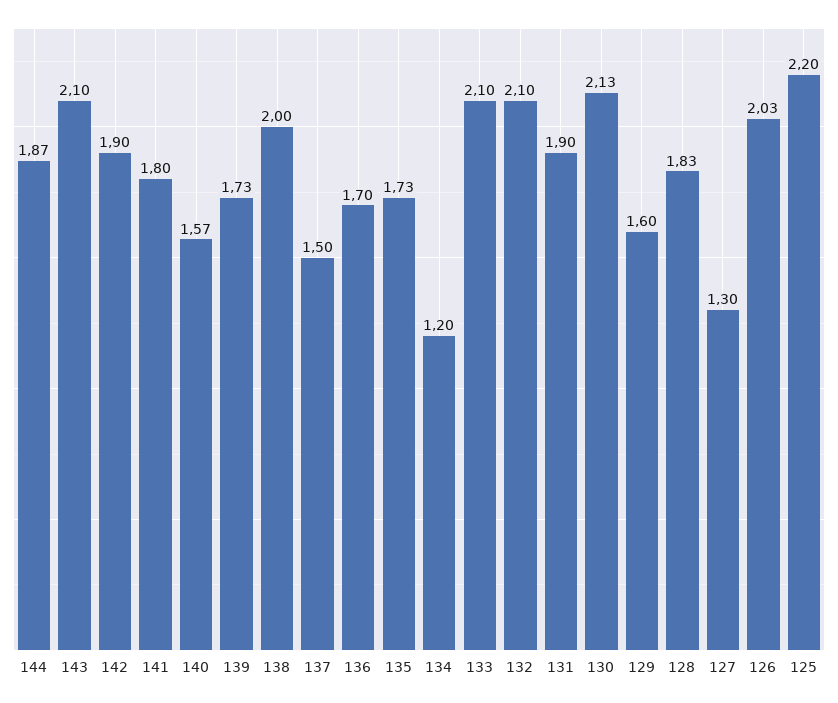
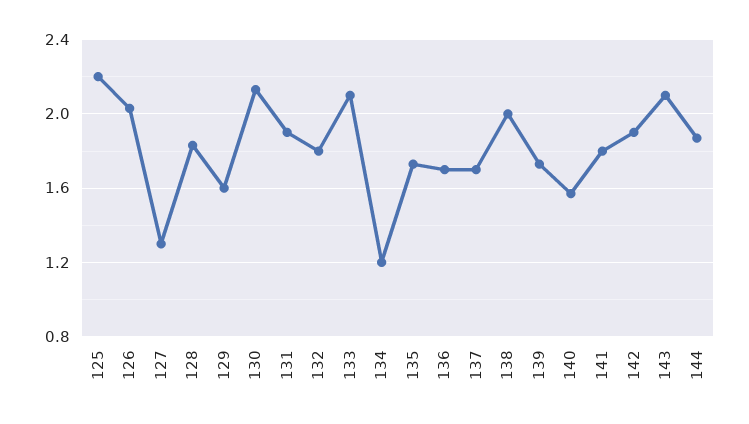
137: 1.5 -> 1.7
132: 2.1 -> 1.8

